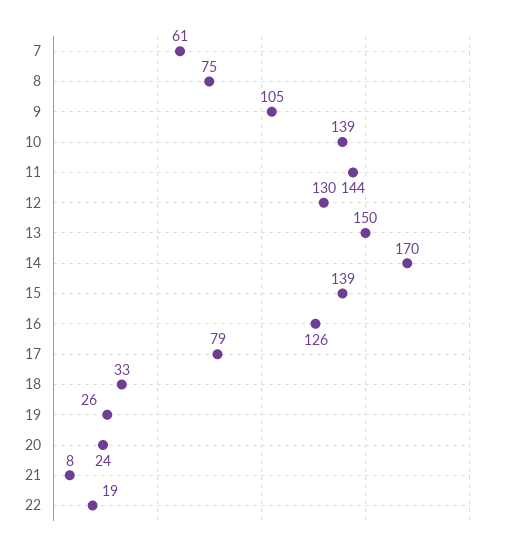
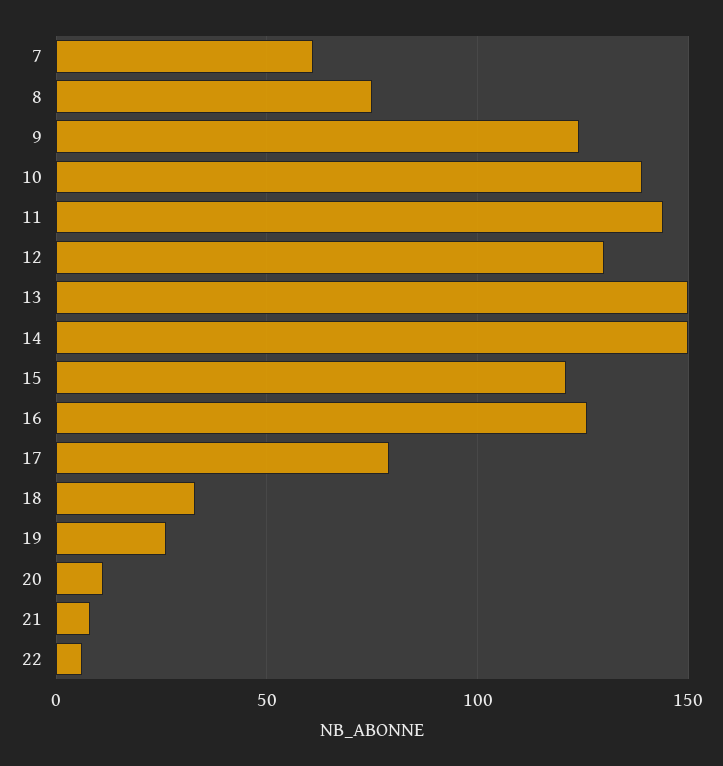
9: 105 -> 125
14: 170 -> 150
15: 139 -> 120
20: 24 -> 10
22: 19 -> 5

